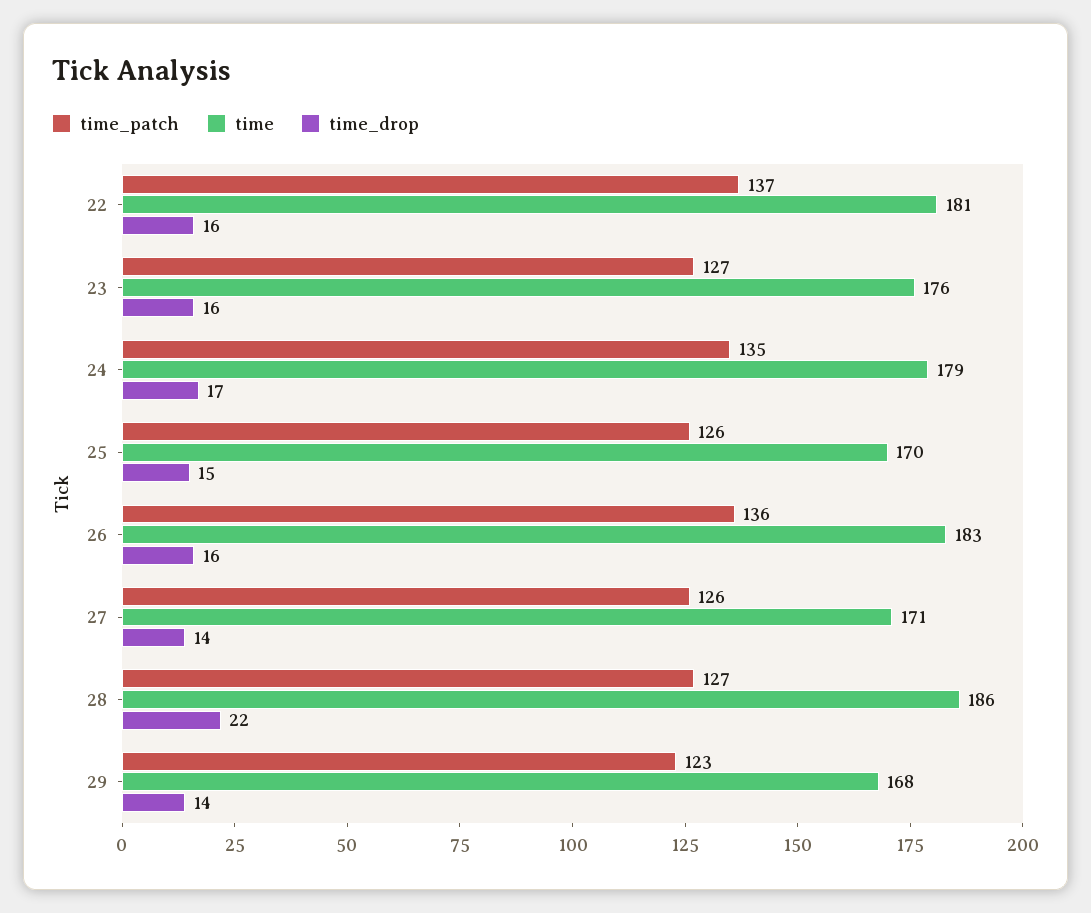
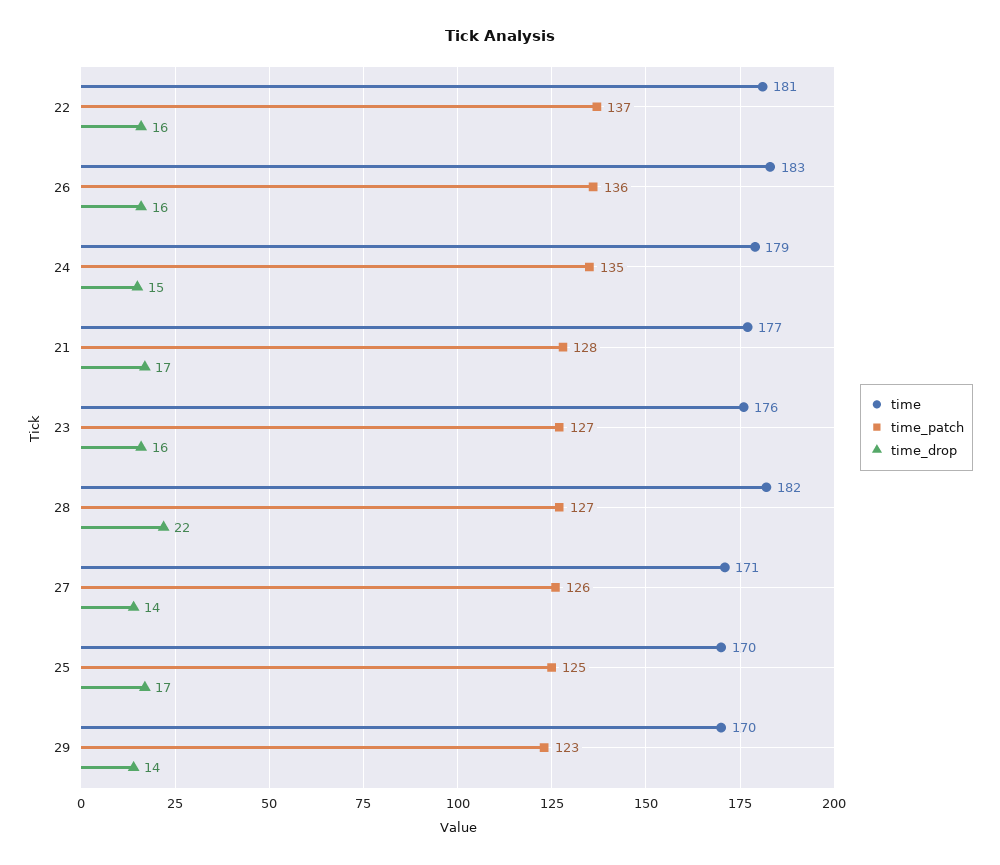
time_drop, 24: 17 -> 15
time_patch, 25: 126 -> 125
time_drop, 25: 15 -> 17
time, 28: 186 -> 182
time, 29: 168 -> 170
time, 21: none -> 177
time_patch, 21: none -> 128
time_drop, 21: none -> 17

